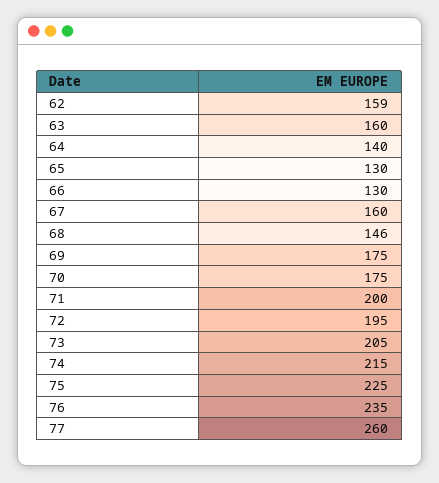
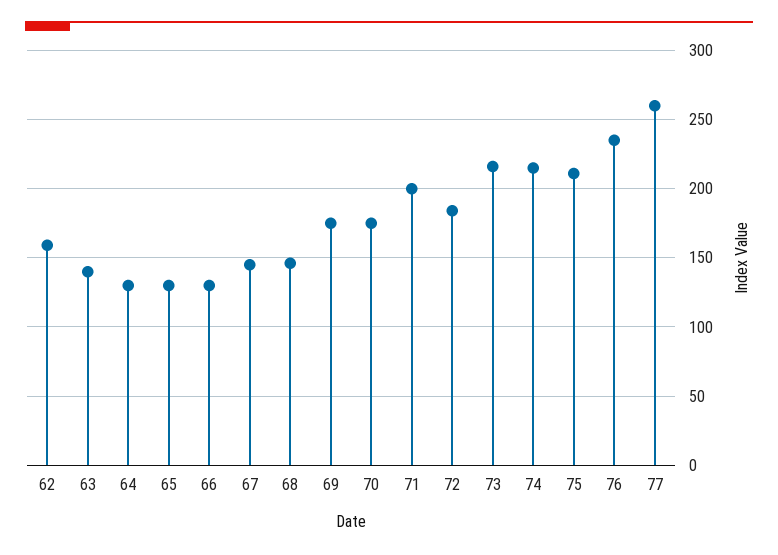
63: 160 -> 140
64: 140 -> 130
67: 160 -> 145
72: 195 -> 185
73: 205 -> 215
75: 225 -> 210

